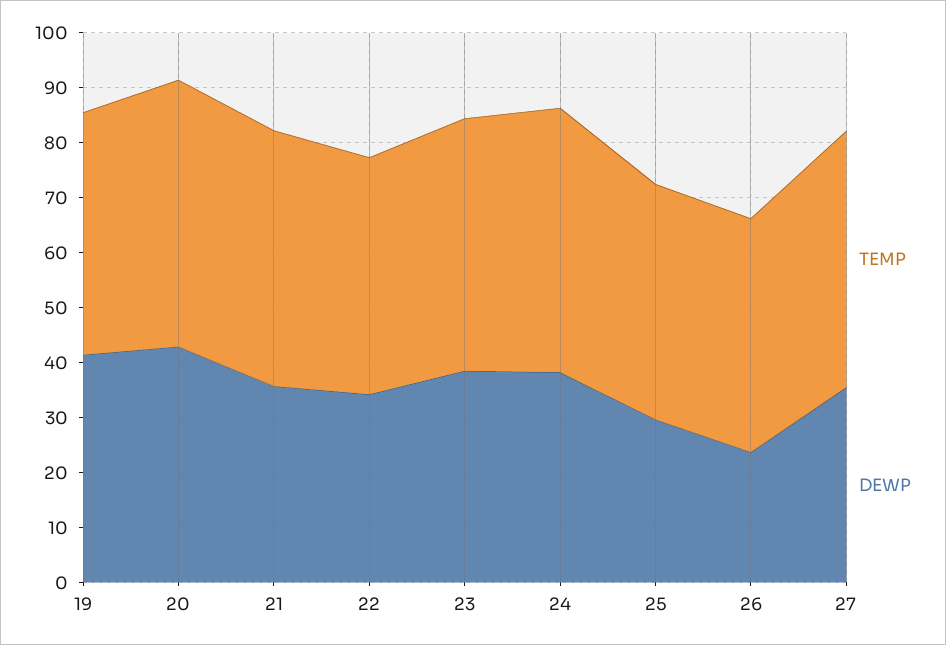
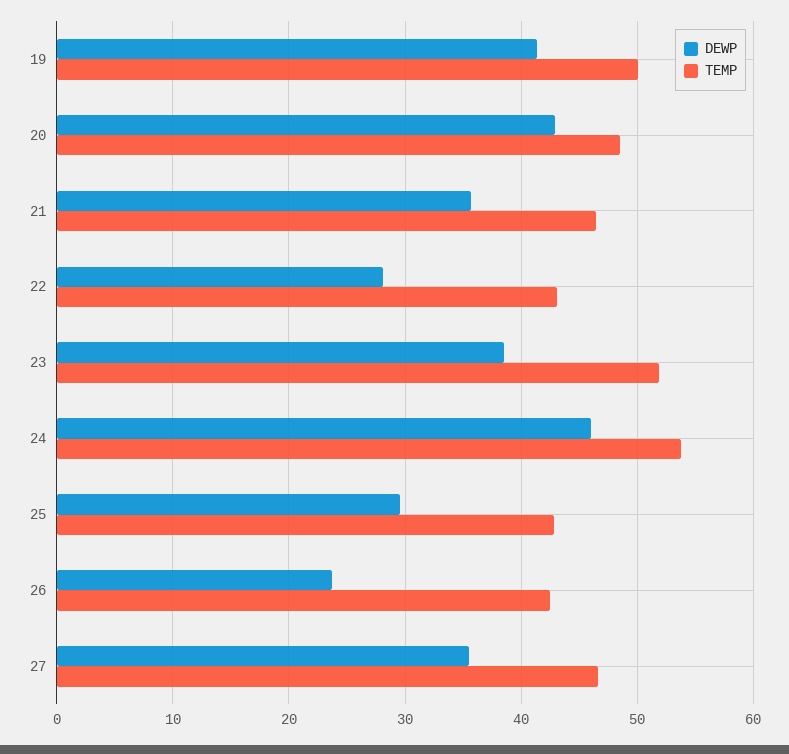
TEMP, 19: 44 -> 50
DEWP, 22: 34 -> 28
TEMP, 23: 46 -> 52
TEMP, 24: 48 -> 54
DEWP, 24: 38 -> 46

